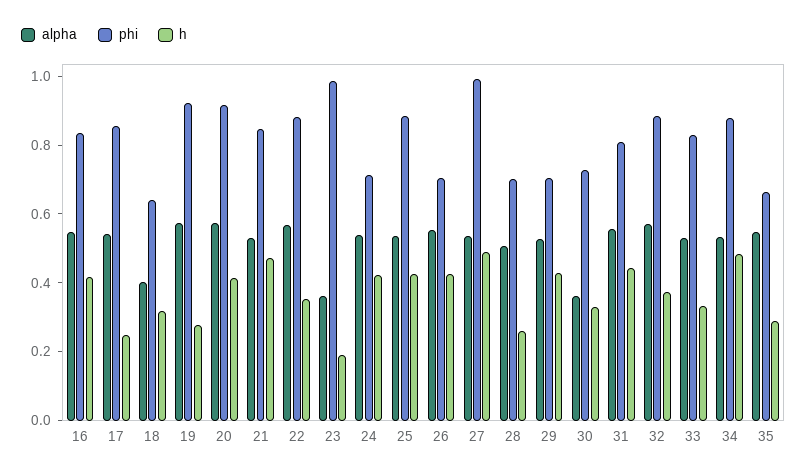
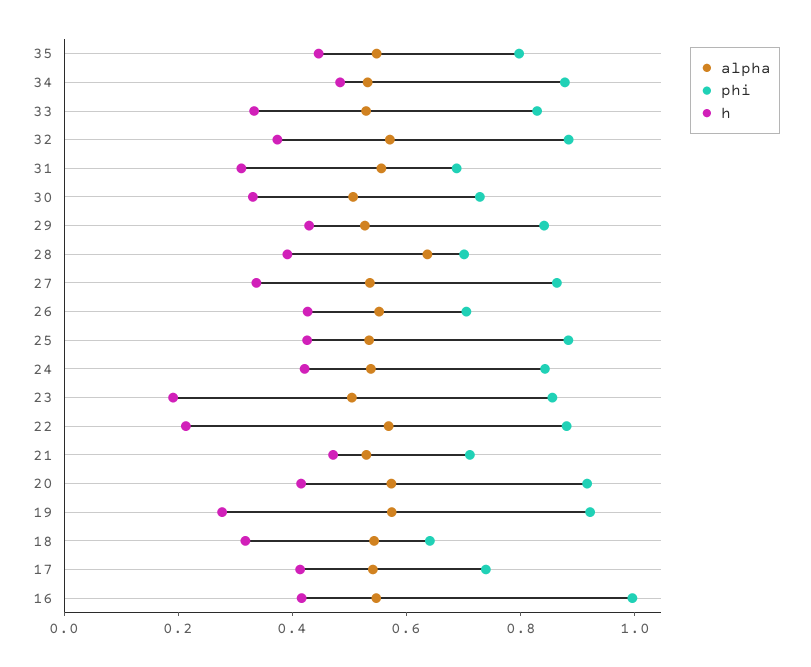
phi, 16: 0.85 -> 1
phi, 17: 0.85 -> 0.75
h, 17: 0.25 -> 0.4
alpha, 18: 0.4 -> 0.55
phi, 21: 0.85 -> 0.7
h, 22: 0.35 -> 0.2
alpha, 23: 0.35 -> 0.5
phi, 23: 1 -> 0.85
phi, 24: 0.7 -> 0.85
phi, 27: 1 -> 0.85
h, 27: 0.5 -> 0.35
alpha, 28: 0.5 -> 0.65
h, 28: 0.25 -> 0.4
phi, 29: 0.7 -> 0.85
alpha, 30: 0.35 -> 0.5
phi, 31: 0.8 -> 0.7
h, 31: 0.45 -> 0.3
phi, 35: 0.65 -> 0.8
h, 35: 0.3 -> 0.45

